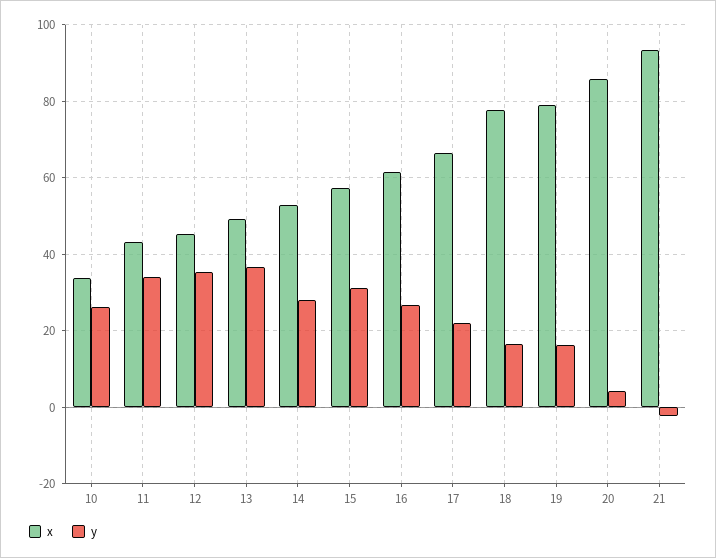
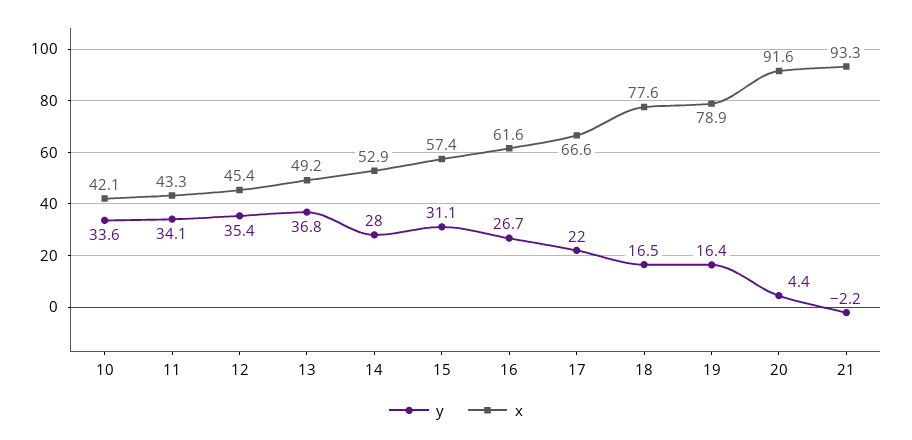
x, 10: 34 -> 42.1
y, 10: 26 -> 33.6
x, 20: 86 -> 91.6

